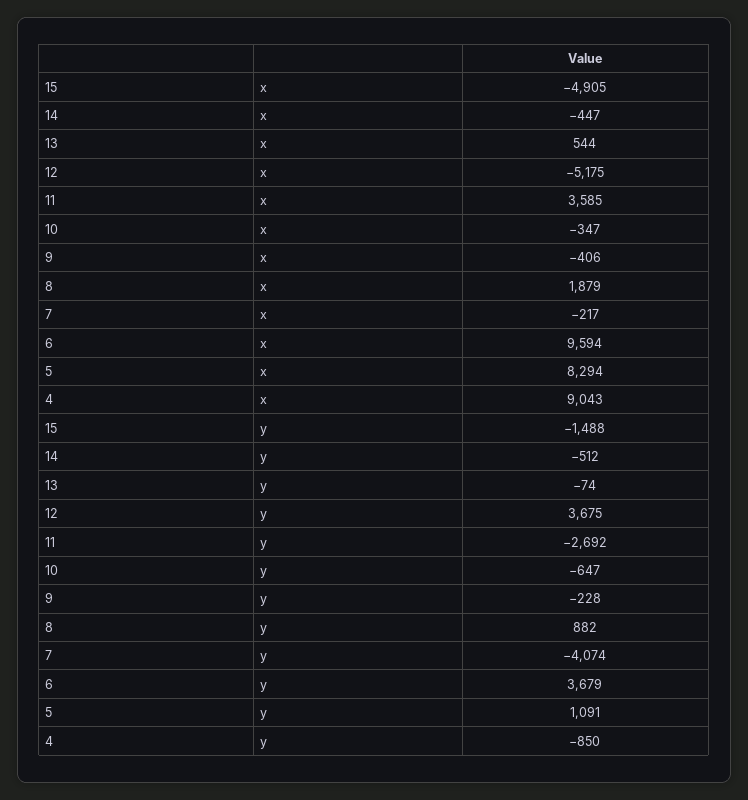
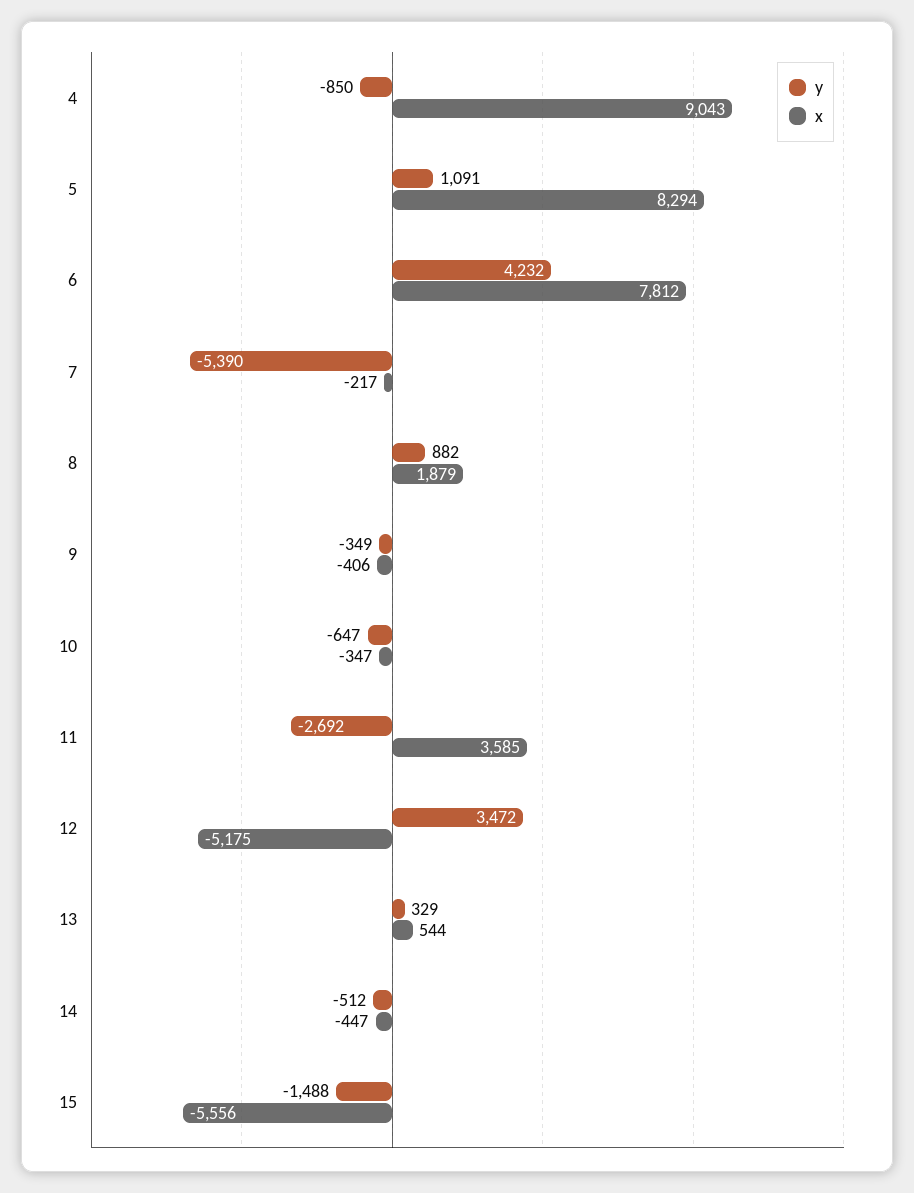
x, 15: -4905 -> -5556
x, 6: 9594 -> 7812
y, 13: -74 -> 329
y, 12: 3675 -> 3472
y, 9: -228 -> -349
y, 7: -4074 -> -5390
y, 6: 3679 -> 4232

